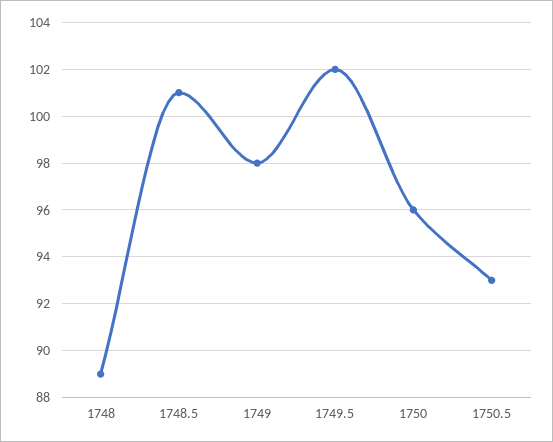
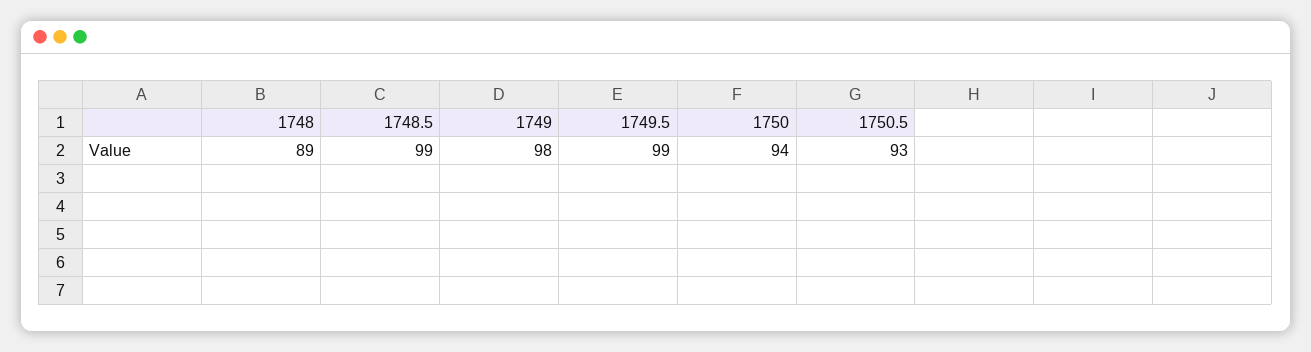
1748.5: 101 -> 99
1749.5: 102 -> 99
1750: 96 -> 94

